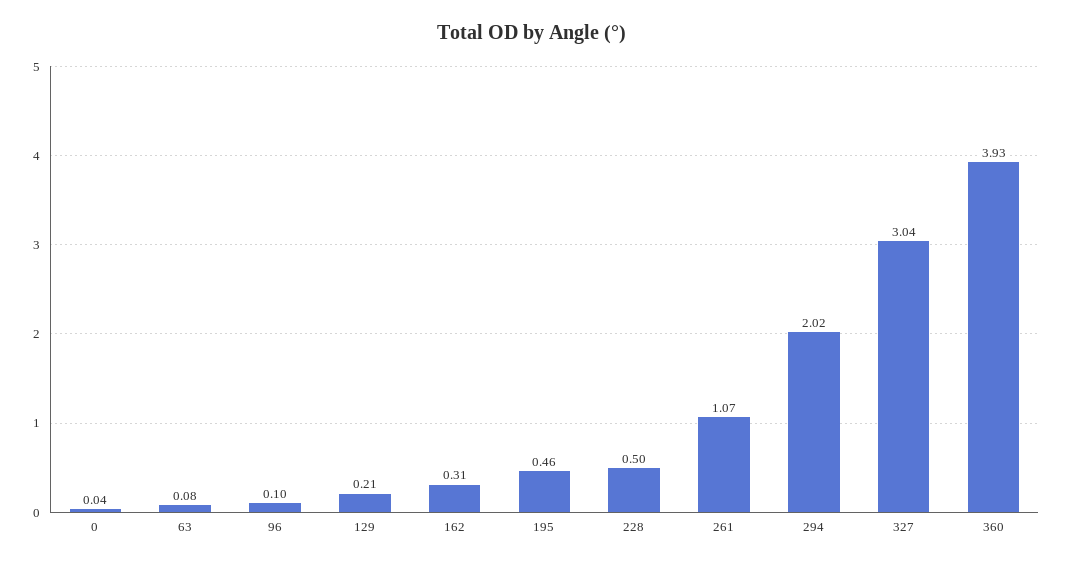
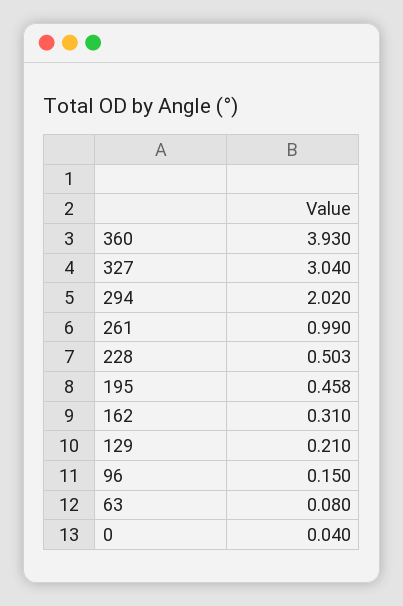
96: 0.1 -> 0.15
261: 1.07 -> 0.99

